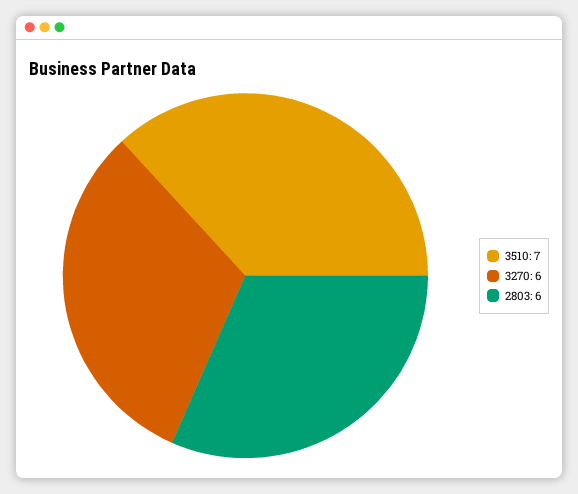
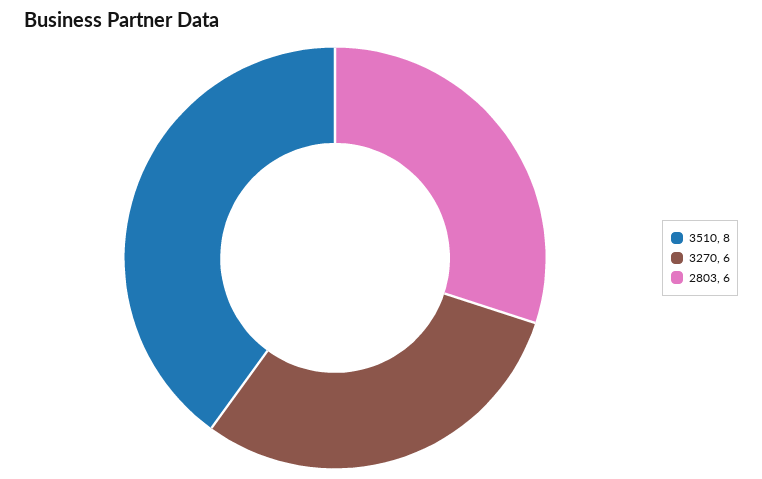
3510: 7 -> 8

